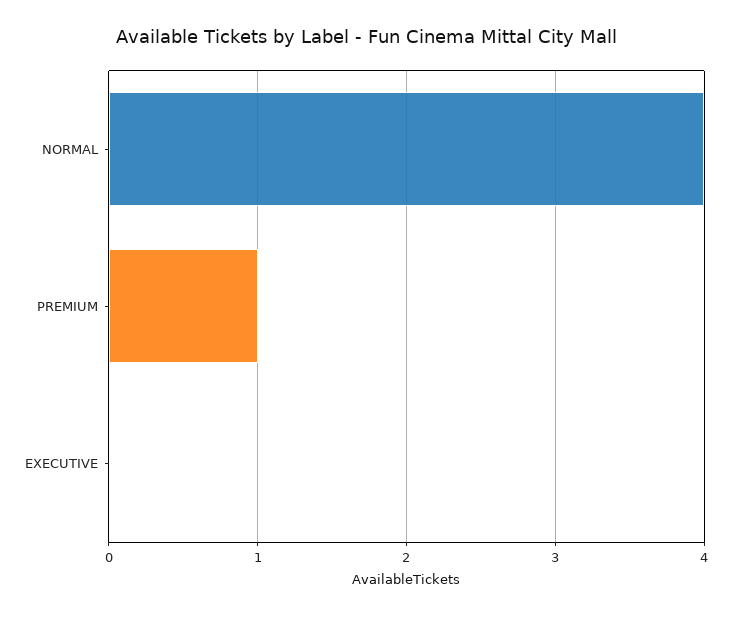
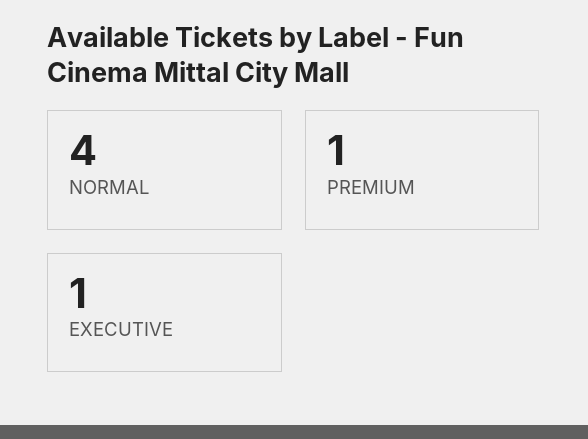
EXECUTIVE: 0 -> 1

